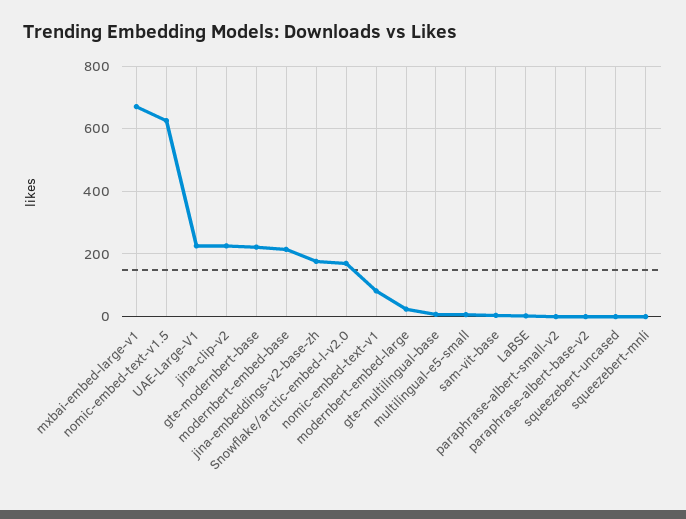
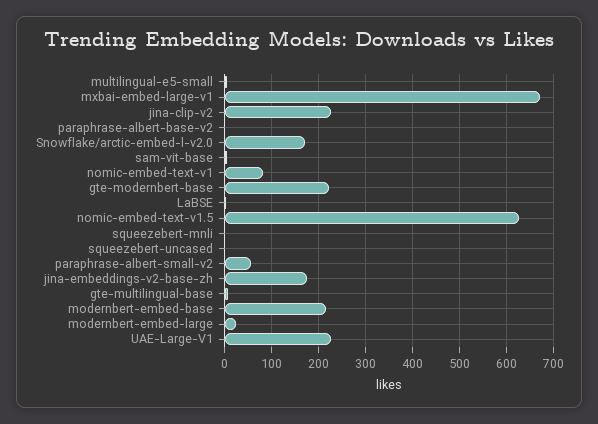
paraphrase-albert-small-v2: 0 -> 60

